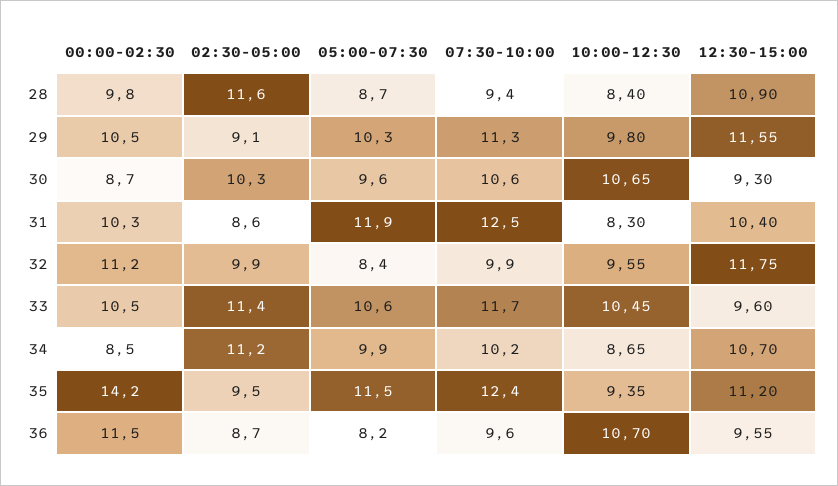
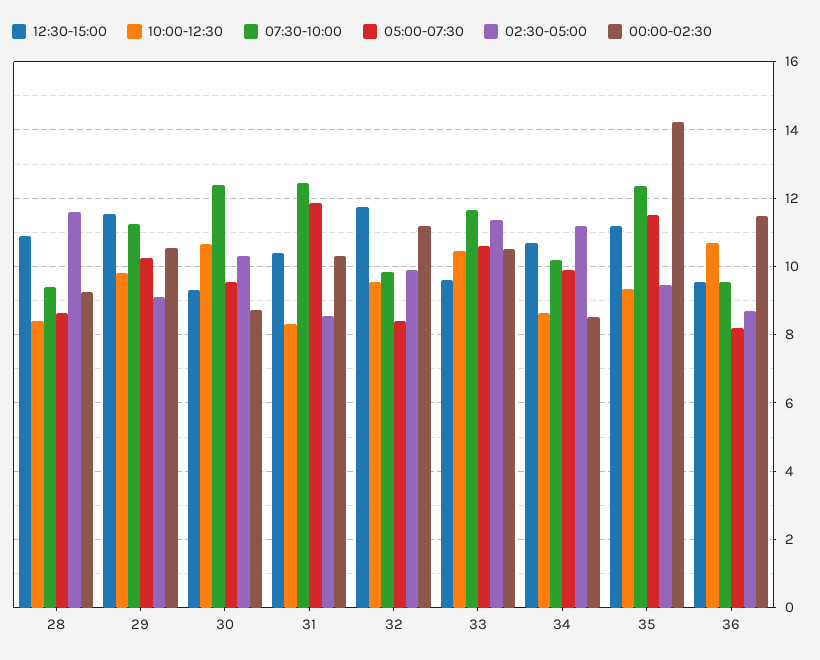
00:00-02:30, 28: 9.8 -> 9.2
07:30-10:00, 30: 10.6 -> 12.4

